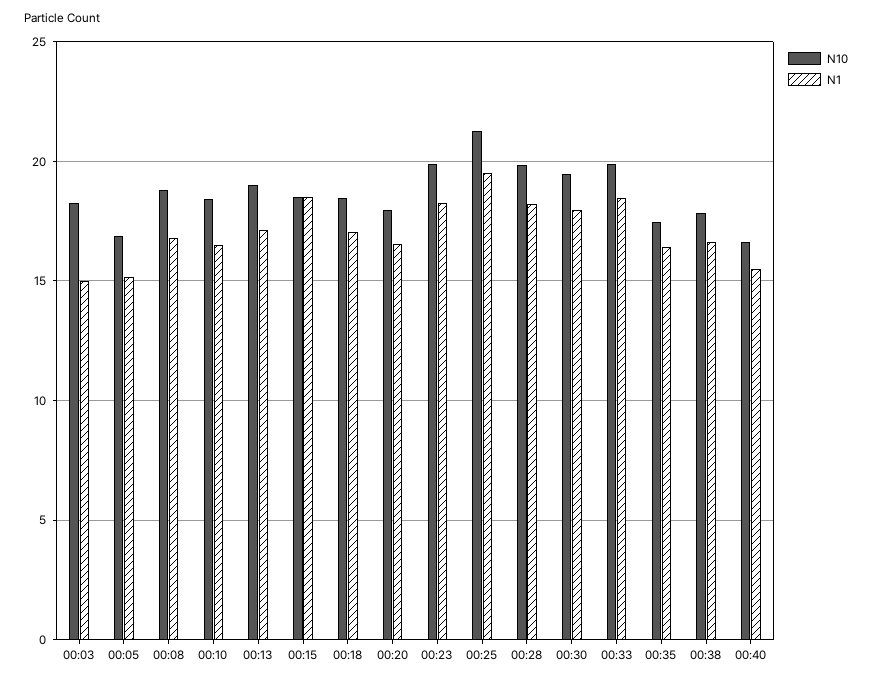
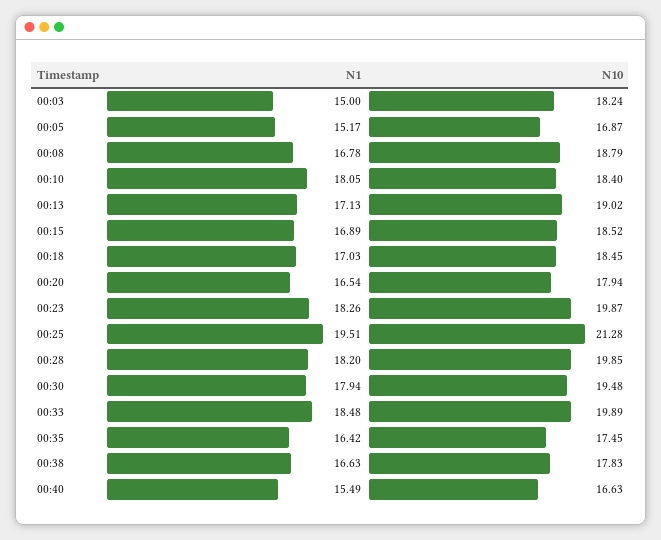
N1, 00:10: 16.5 -> 18.05
N1, 00:15: 18.5 -> 16.89

